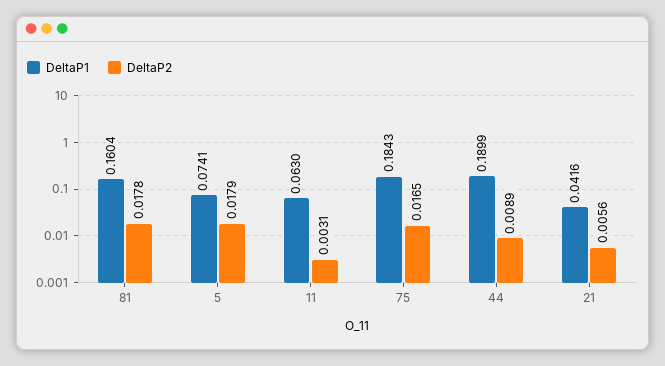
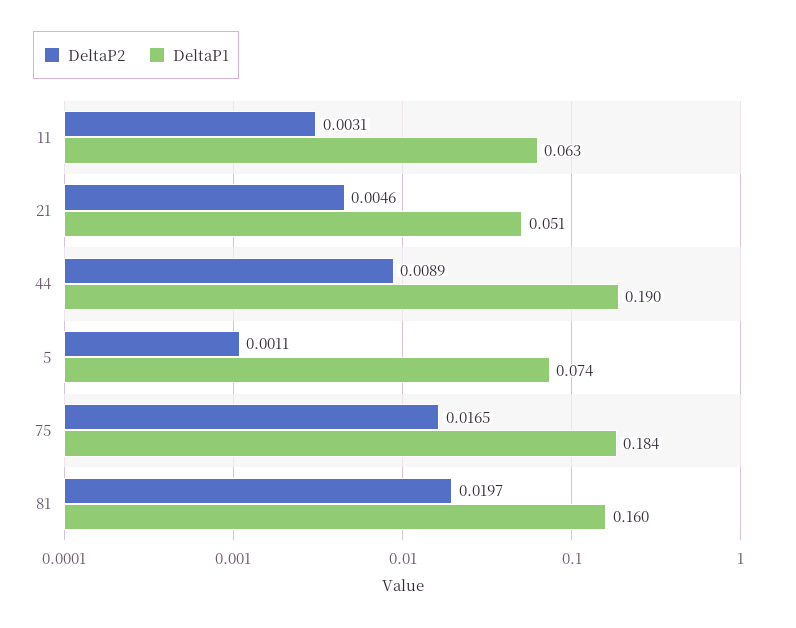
DeltaP2, 81: 0.0178 -> 0.0197
DeltaP2, 5: 0.0179 -> 0.0011
DeltaP1, 21: 0.0416 -> 0.051
DeltaP2, 21: 0.0056 -> 0.0046

